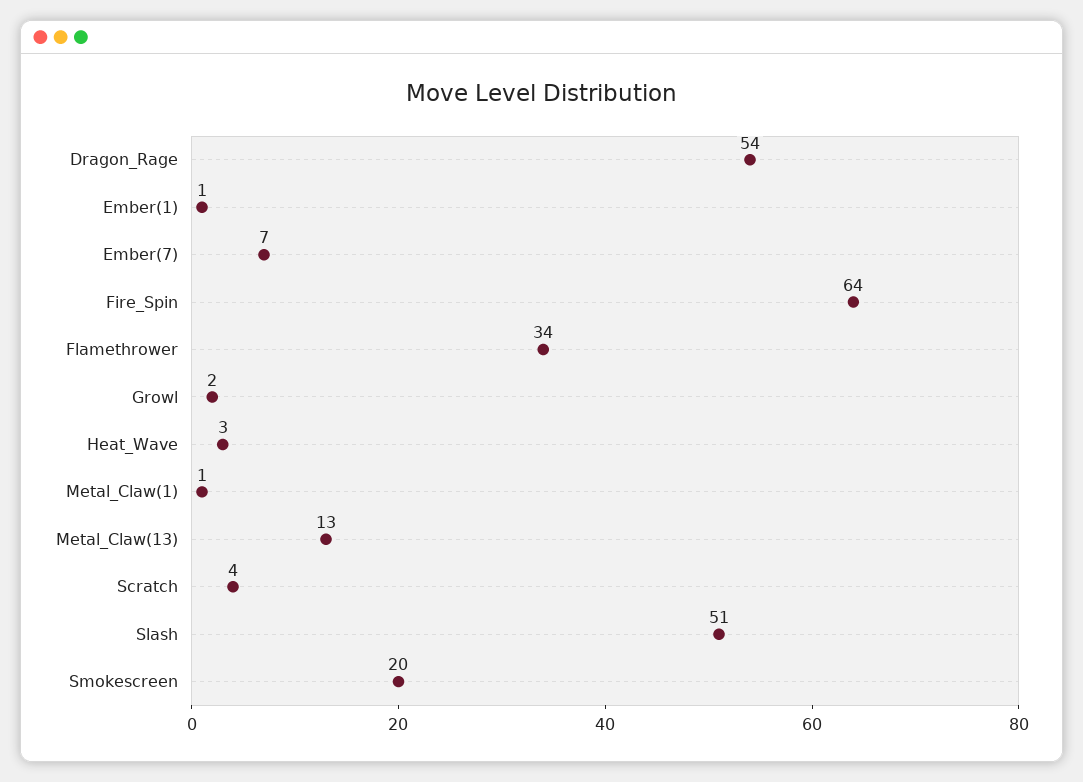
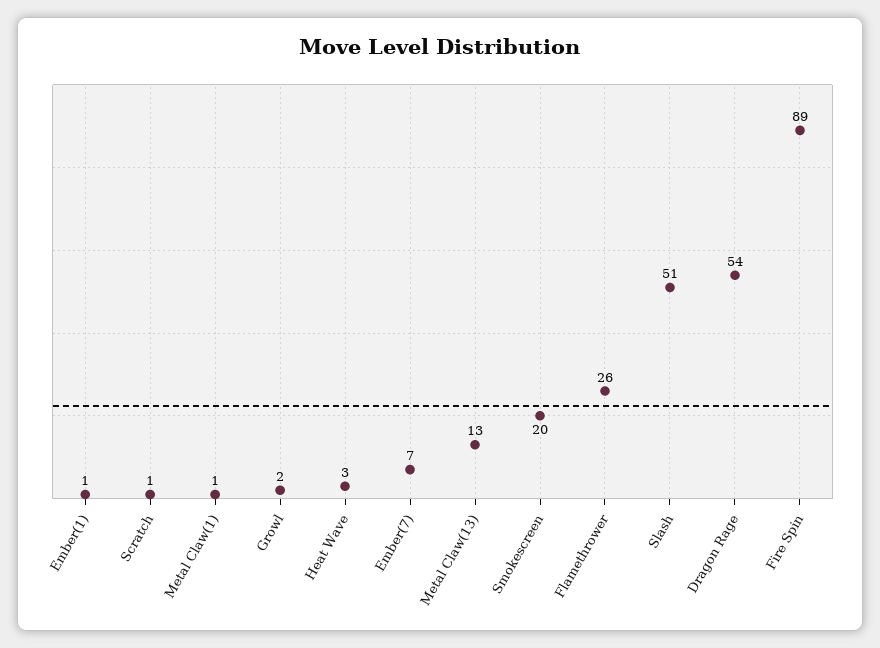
Fire_Spin: 64 -> 89
Flamethrower: 34 -> 26
Scratch: 4 -> 1

